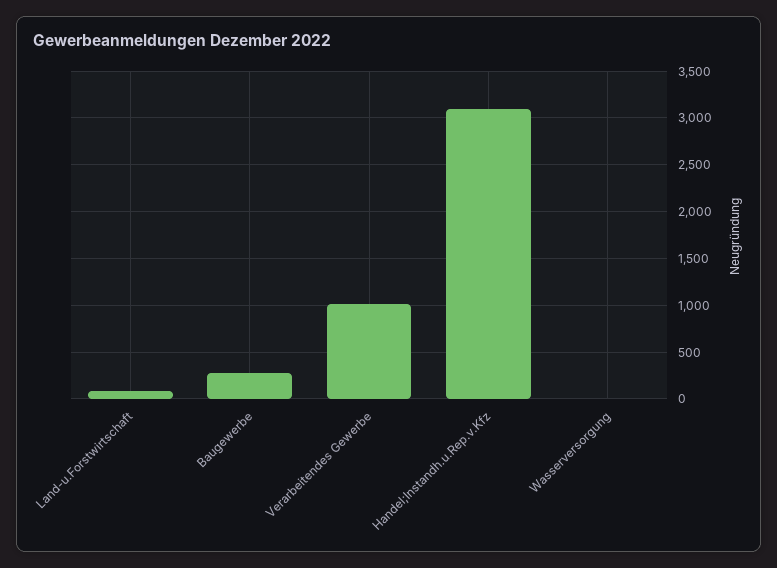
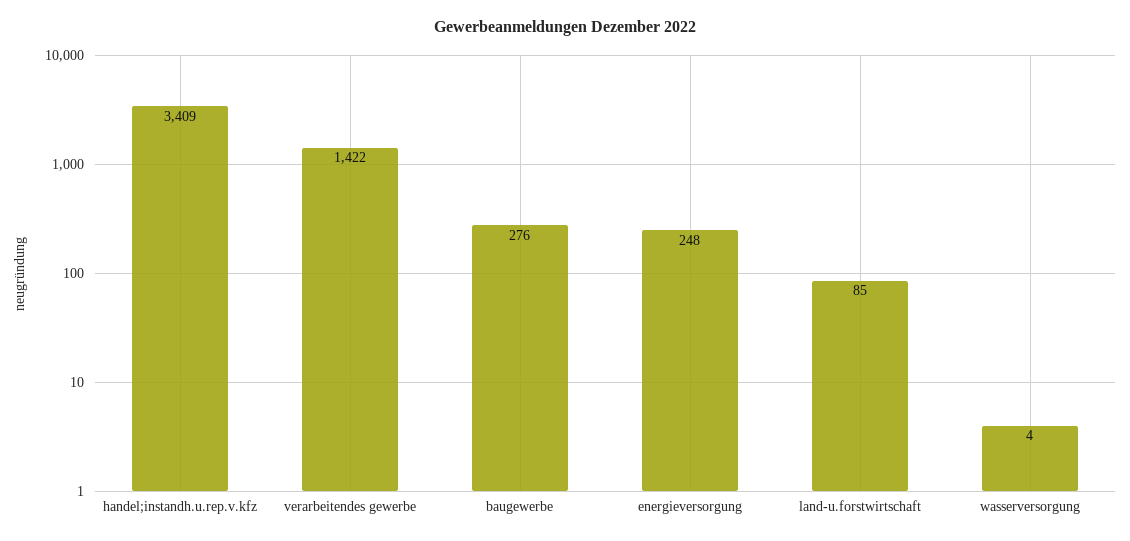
Verarbeitendes Gewerbe: 1000 -> 1422
Handel;Instandh.u.Rep.v.Kfz: 3100 -> 3409
energieversorgung: none -> 248

